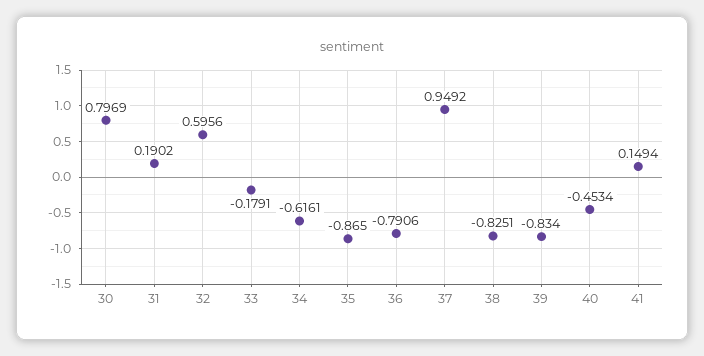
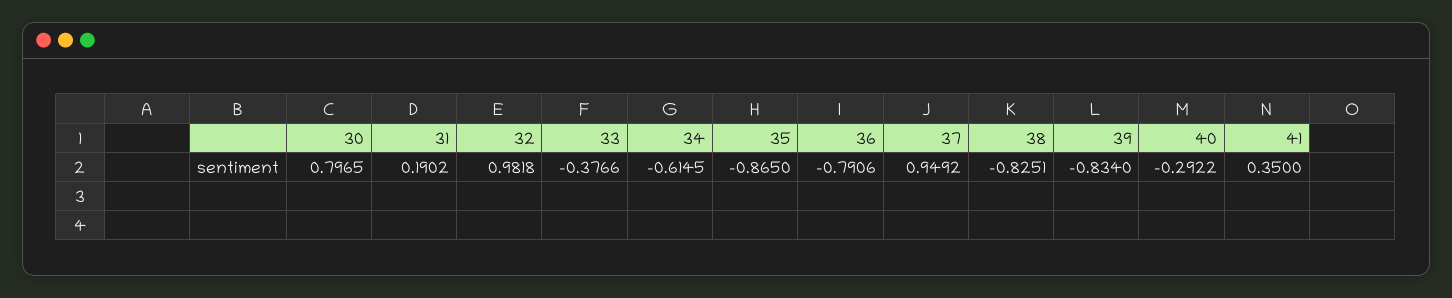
30: 0.7969 -> 0.7965
32: 0.5956 -> 0.9818
33: -0.1791 -> -0.3766
34: -0.6161 -> -0.6145
40: -0.4534 -> -0.2922
41: 0.1494 -> 0.35

